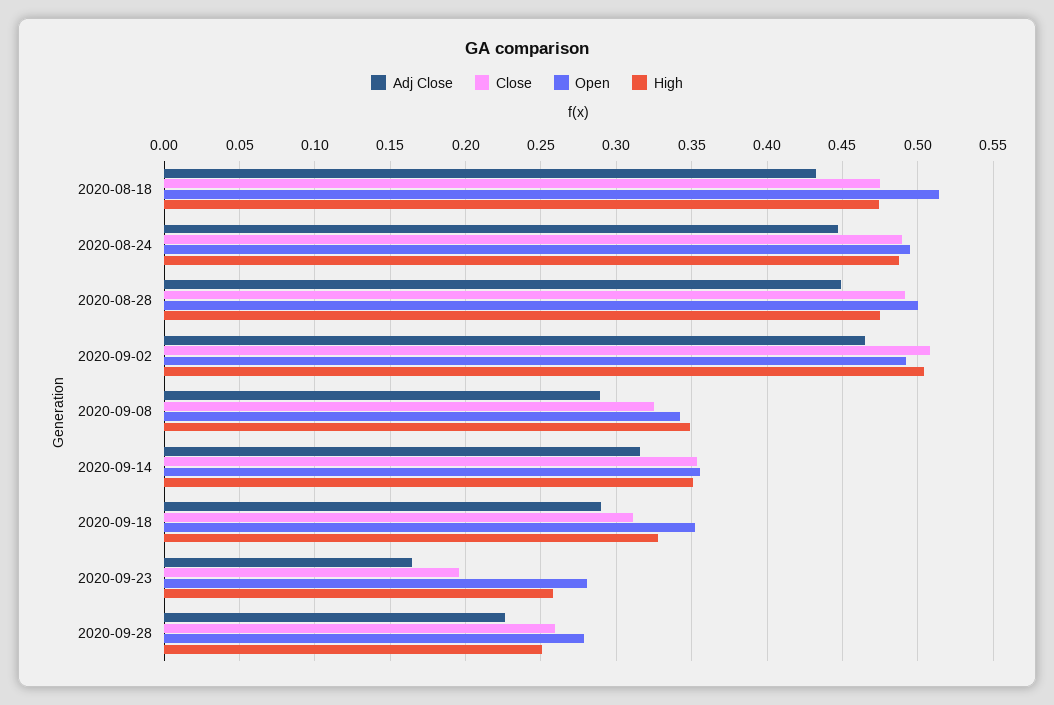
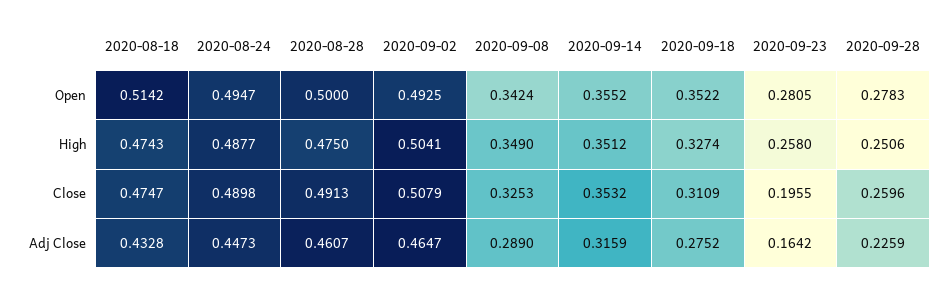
Adj Close, 2020-08-28: 0.45 -> 0.4607
Adj Close, 2020-09-18: 0.29 -> 0.2752

